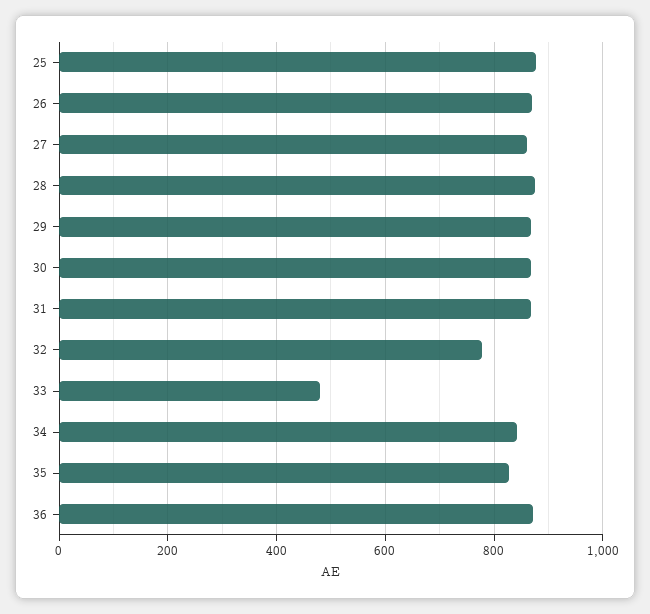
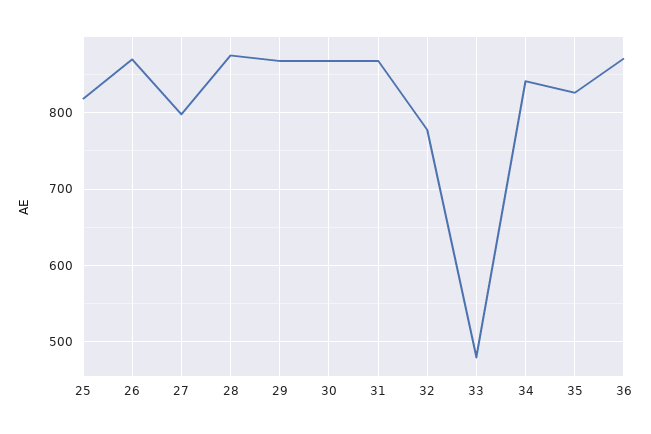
25: 880 -> 820
27: 860 -> 800

